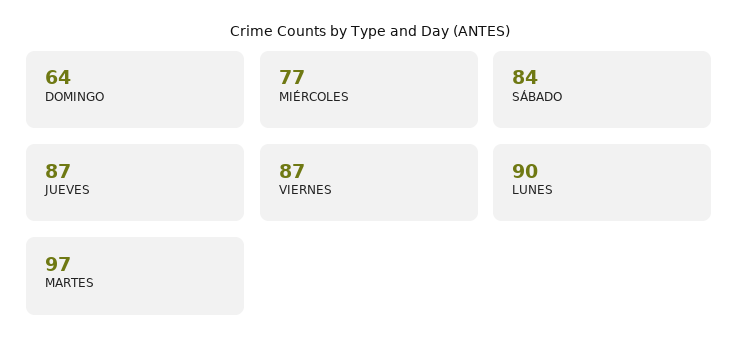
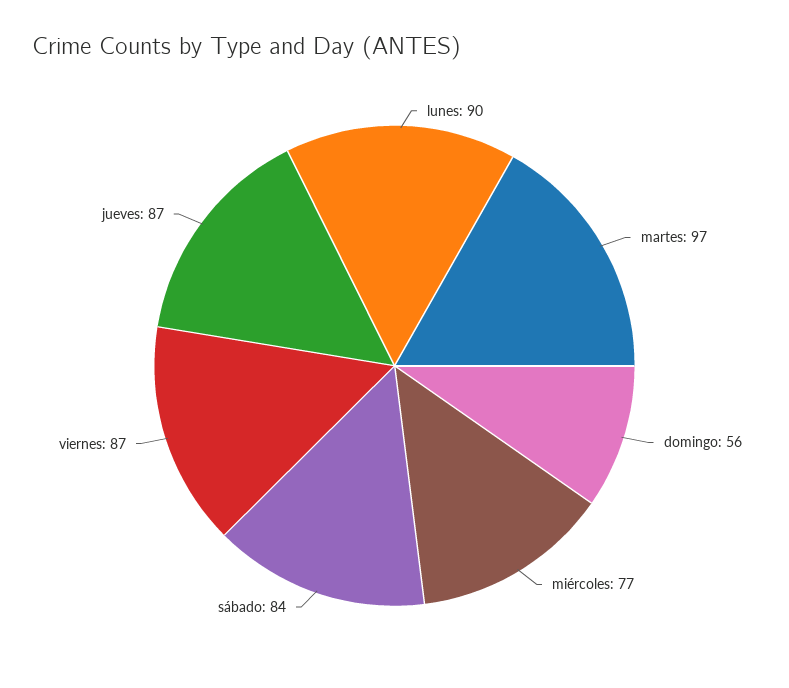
DOMINGO: 64 -> 56

